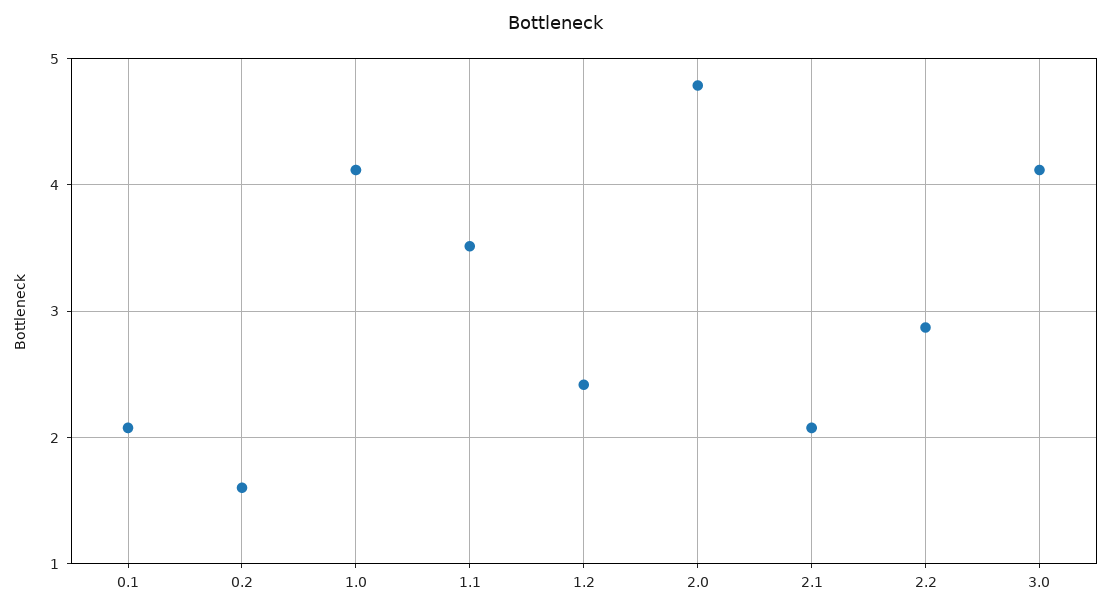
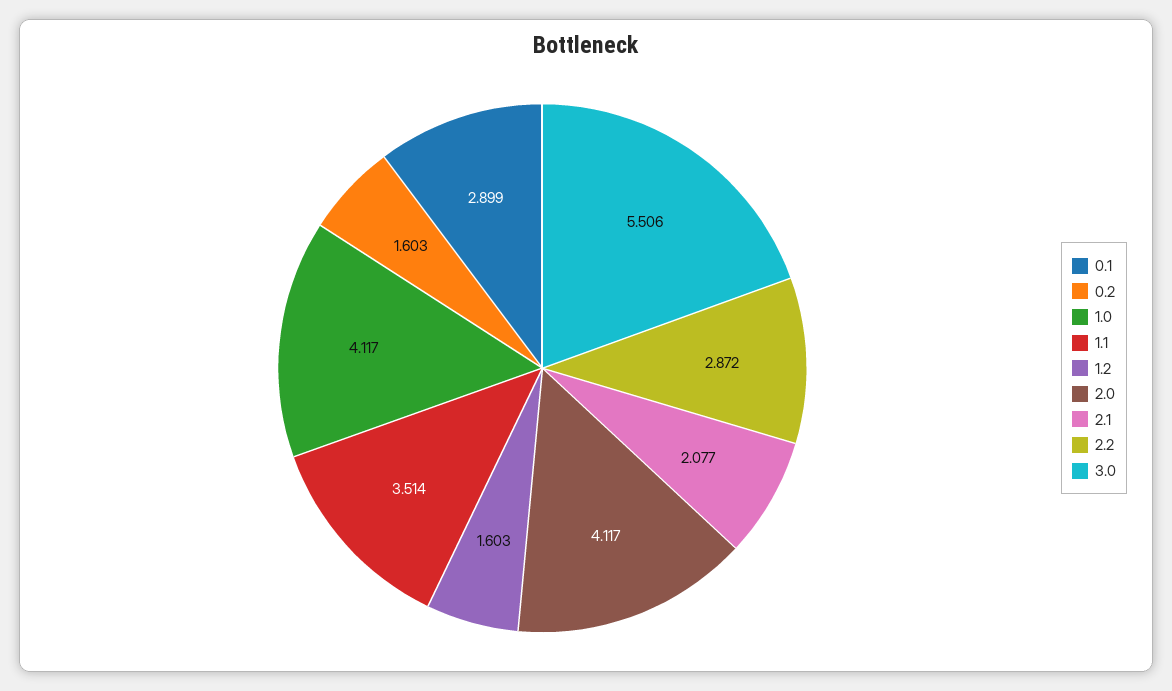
0.1: 2.1 -> 2.899
1.2: 2.4 -> 1.603
2.0: 4.8 -> 4.117
3.0: 4.1 -> 5.506

